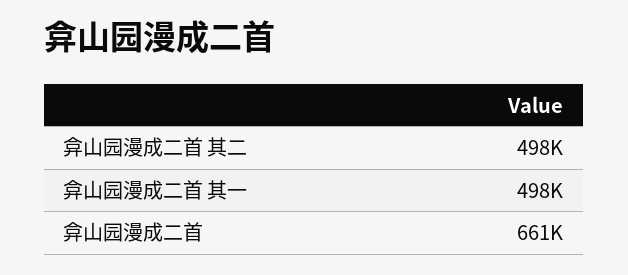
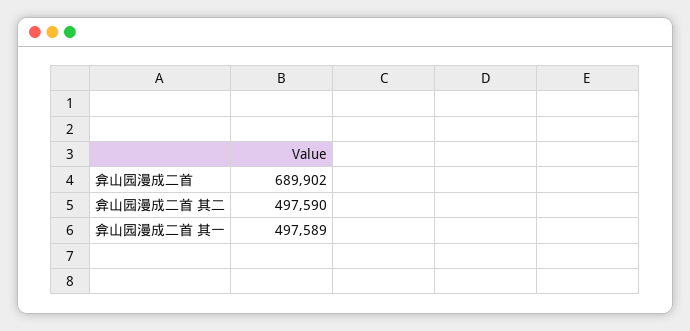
弇山园漫成二首: 661000 -> 689902

